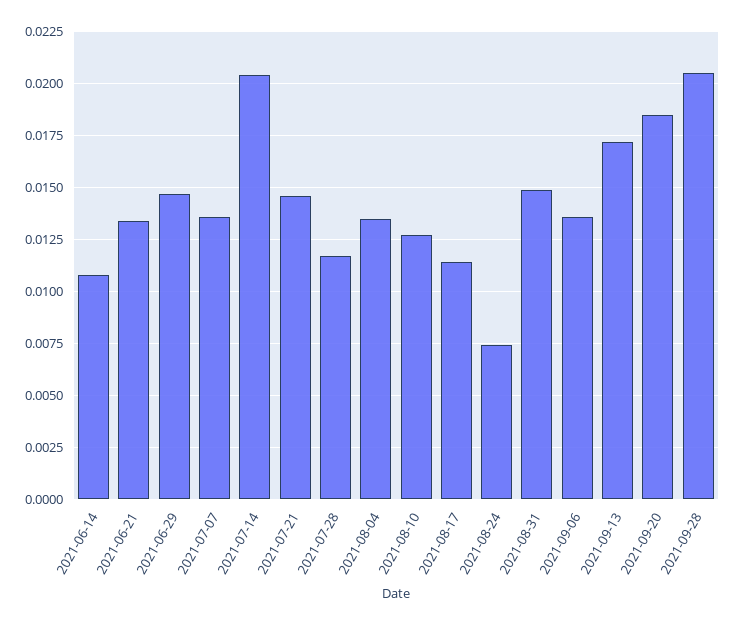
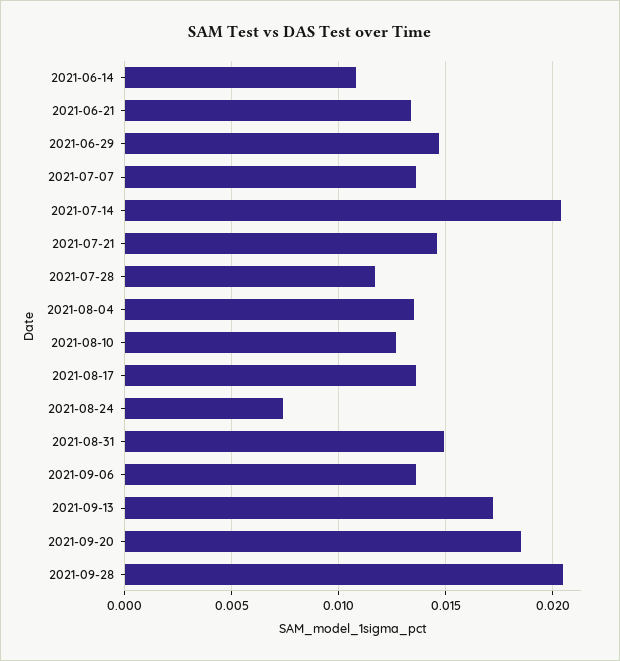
2021-08-17: 0.0115 -> 0.0135

